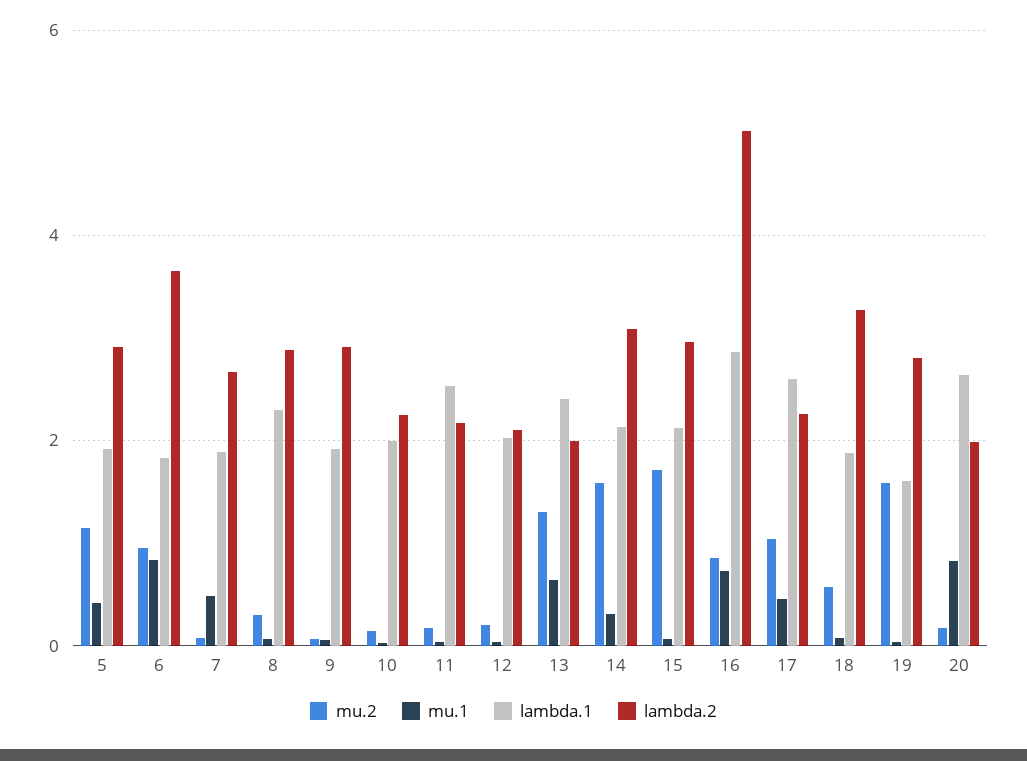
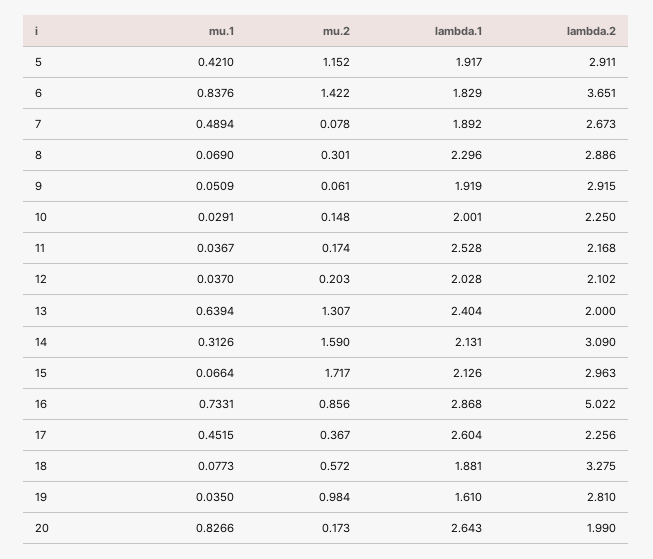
mu.2, 6: 1 -> 1.422
mu.2, 17: 1 -> 0.367
mu.2, 19: 1.6 -> 0.984

